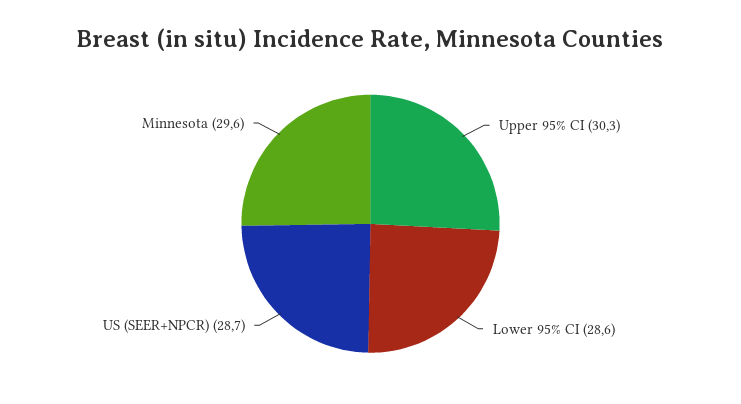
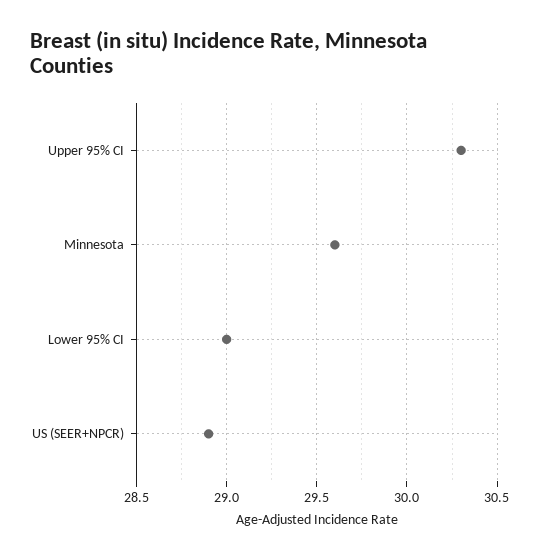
Lower 95% CI: 28.6 -> 29
US (SEER+NPCR): 28.7 -> 28.9

